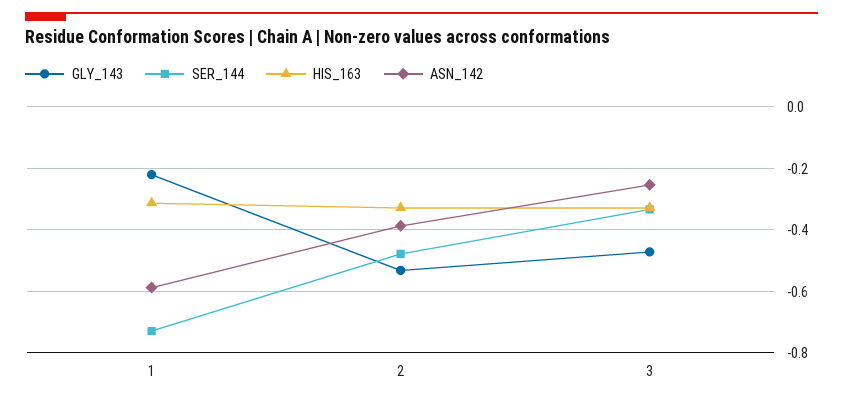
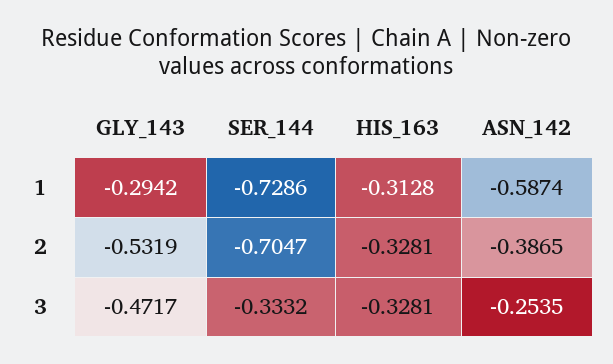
GLY_143, 1: -0.22 -> -0.2942
SER_144, 2: -0.48 -> -0.7047

